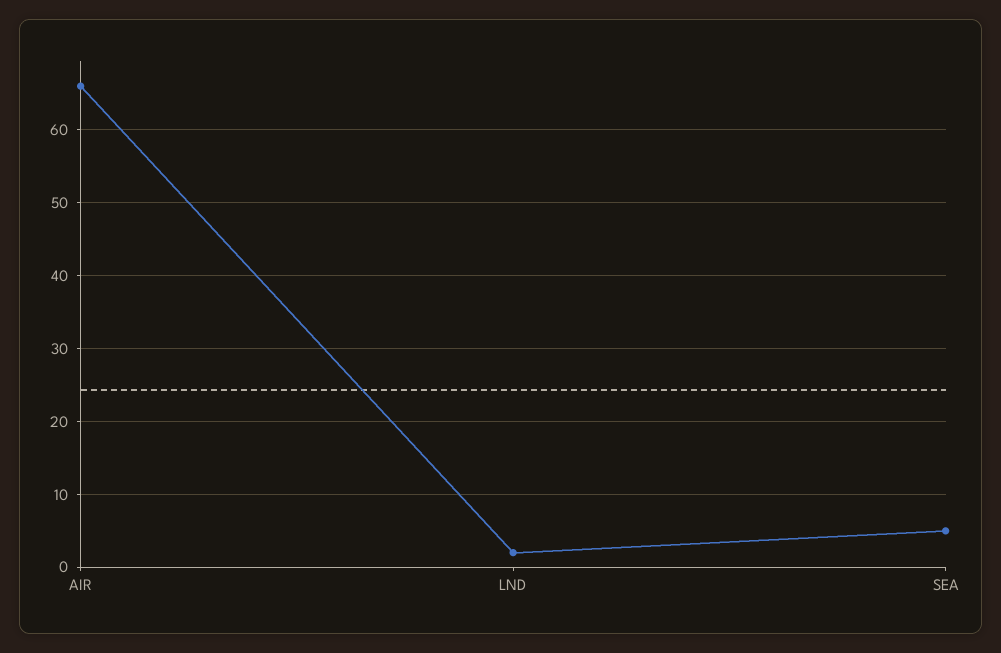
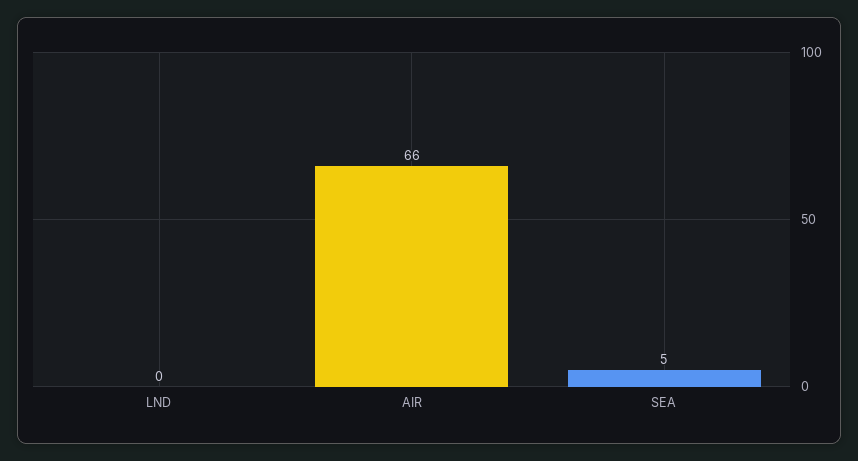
LND: 2 -> 0

